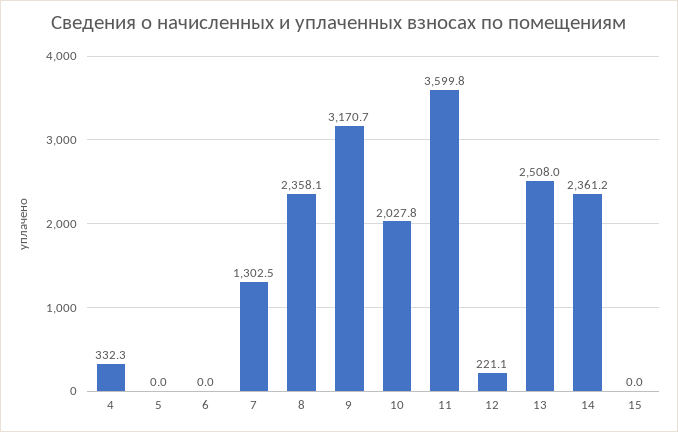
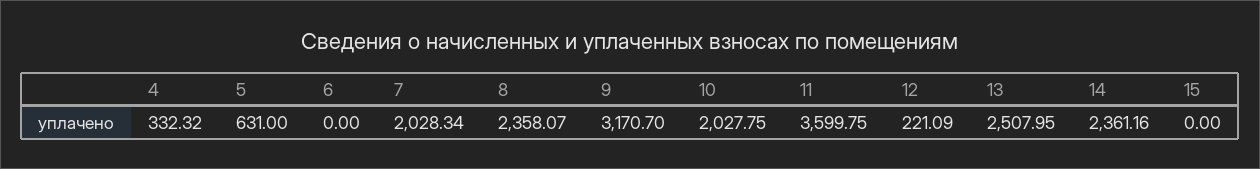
5: 0 -> 631
7: 1302.5 -> 2028.34

